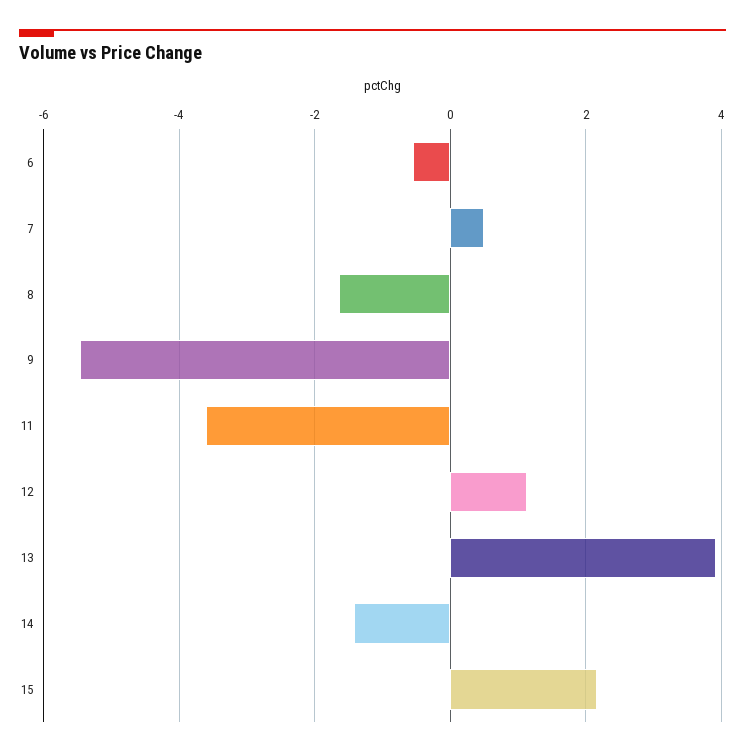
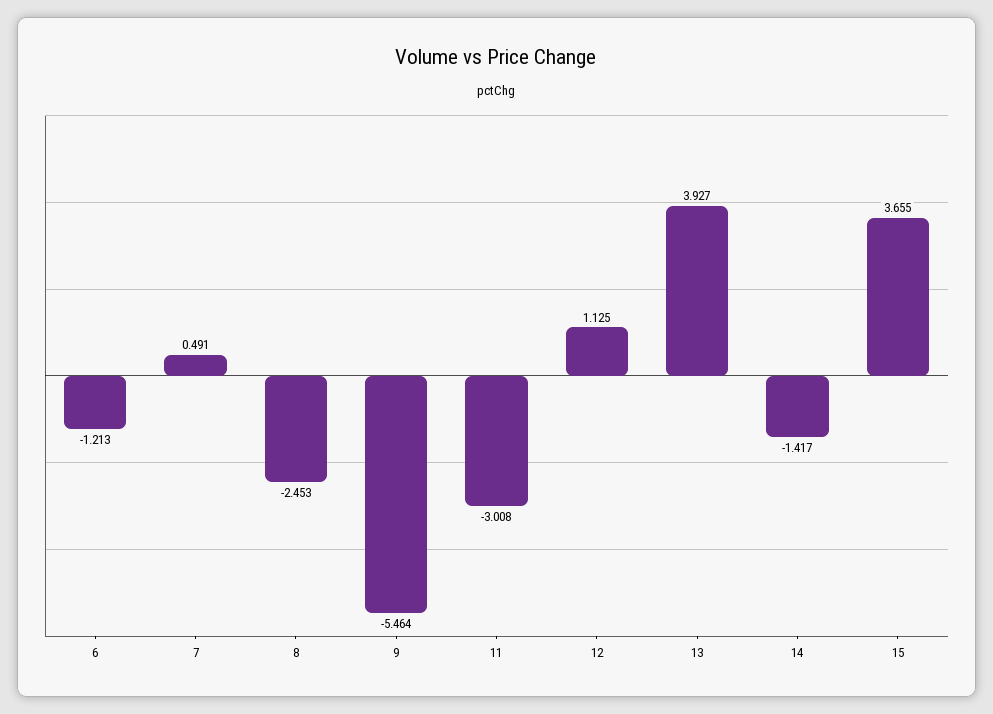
6: -0.6 -> -1.213
8: -1.6 -> -2.453
11: -3.6 -> -3.008
15: 2.2 -> 3.655

